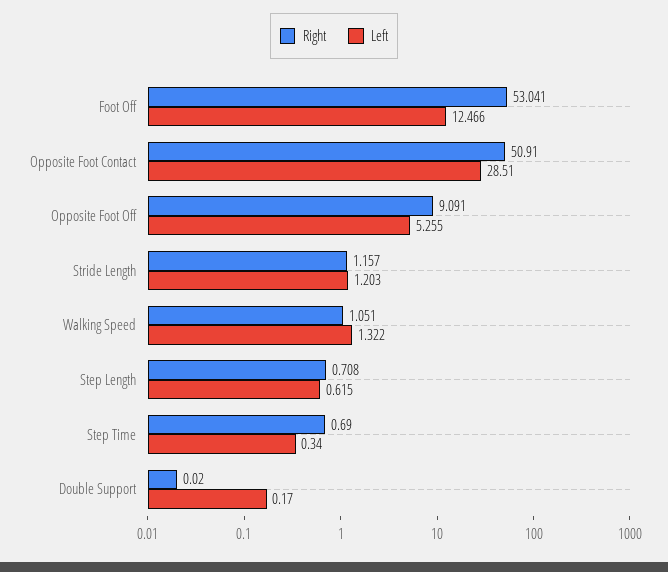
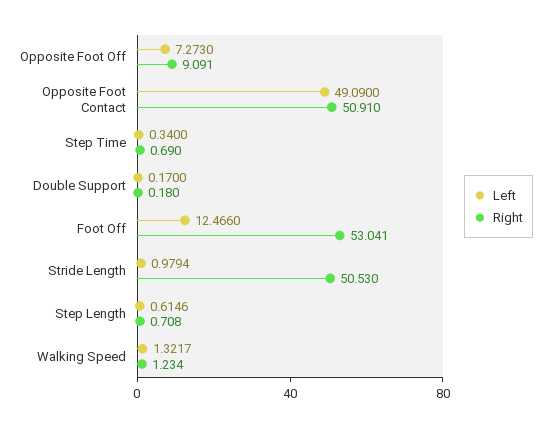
Left, Opposite Foot Contact: 28.51 -> 49.09
Left, Opposite Foot Off: 5.255 -> 7.273
Right, Stride Length: 1.157 -> 50.53
Left, Stride Length: 1.203 -> 0.9794
Right, Walking Speed: 1.051 -> 1.234
Right, Double Support: 0.02 -> 0.18

